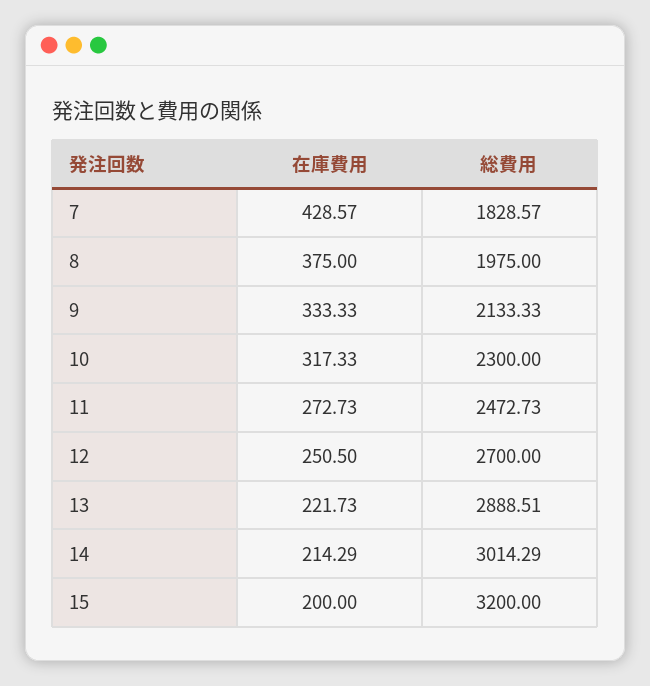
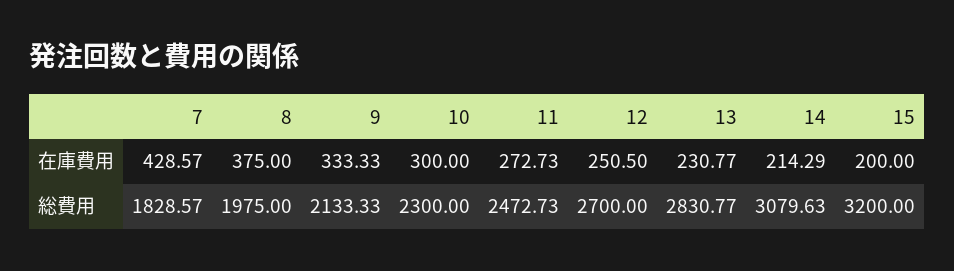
在庫費用, 10: 317.33 -> 300
在庫費用, 13: 221.73 -> 230.77
総費用, 13: 2888.51 -> 2830.77
総費用, 14: 3014.29 -> 3079.63

